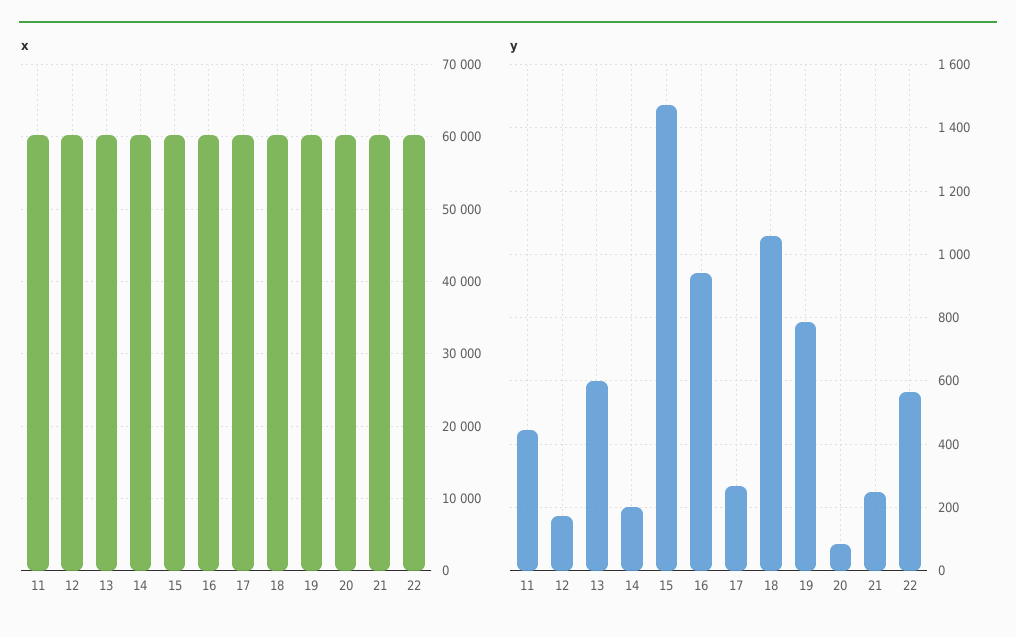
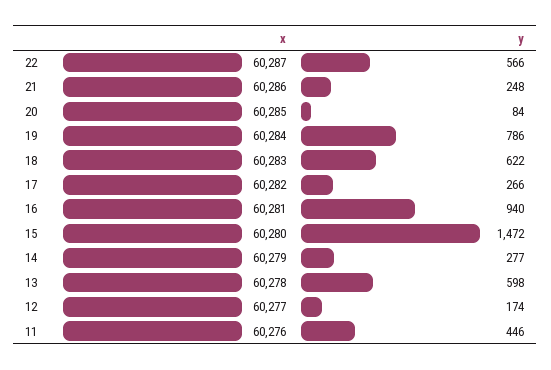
y, 14: 200 -> 277
y, 18: 1060 -> 622

